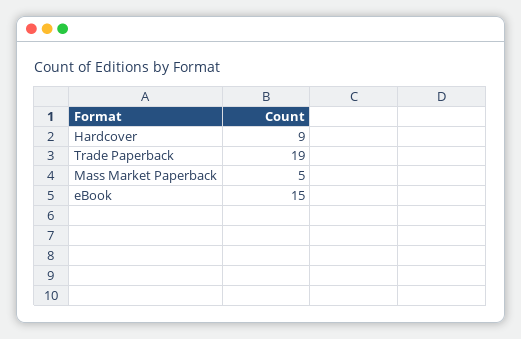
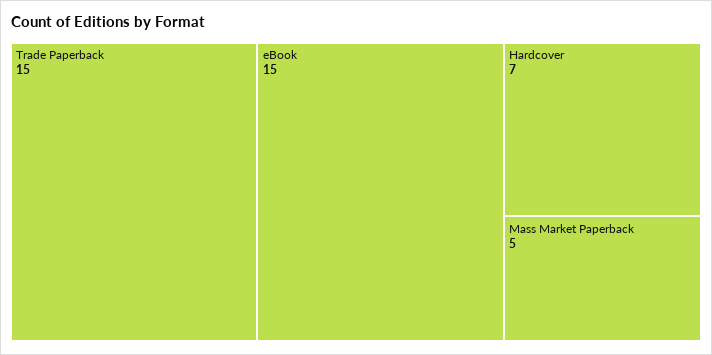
Hardcover: 9 -> 7
Trade Paperback: 19 -> 15

